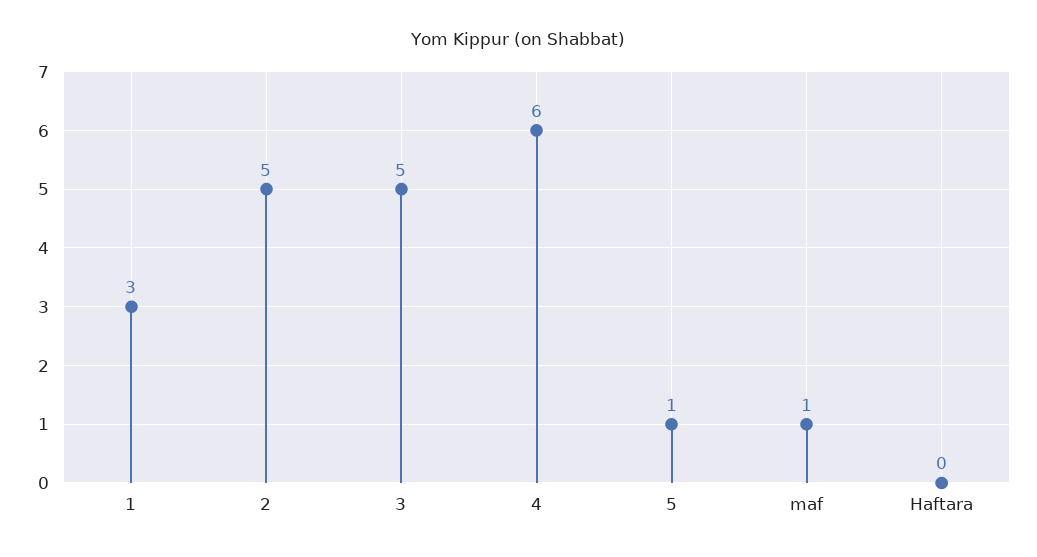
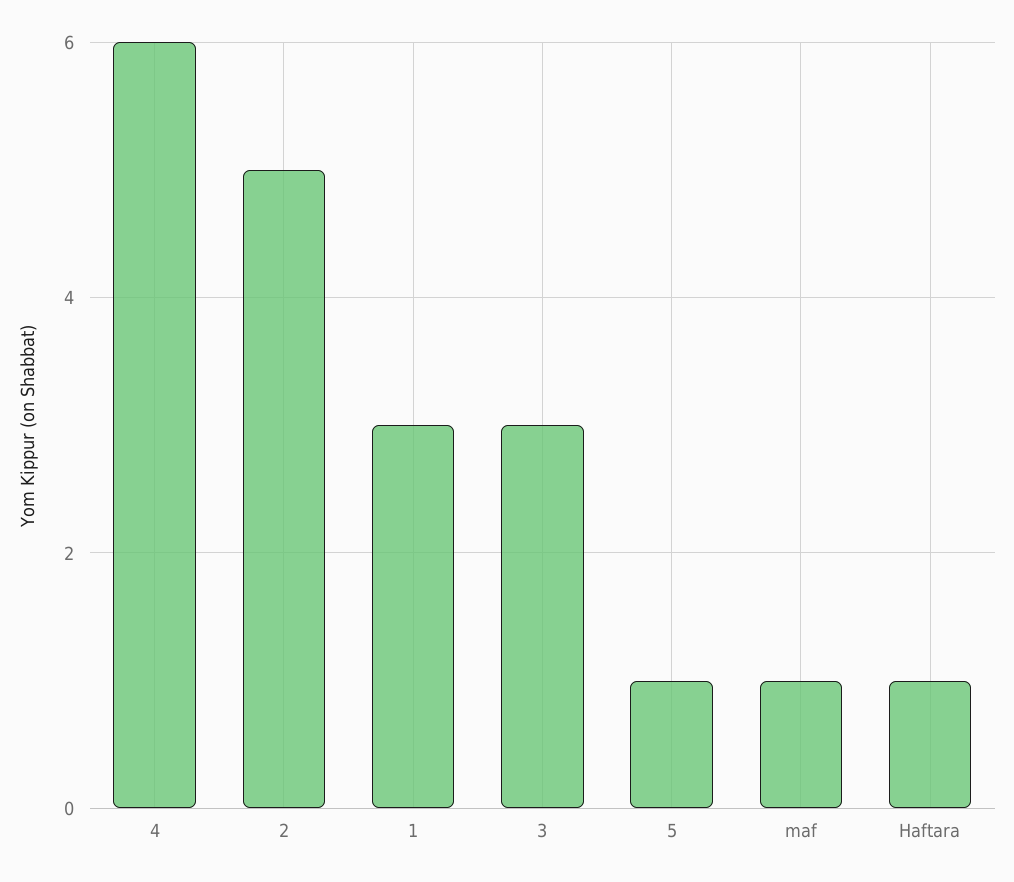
3: 5 -> 3
Haftara: 0 -> 1

